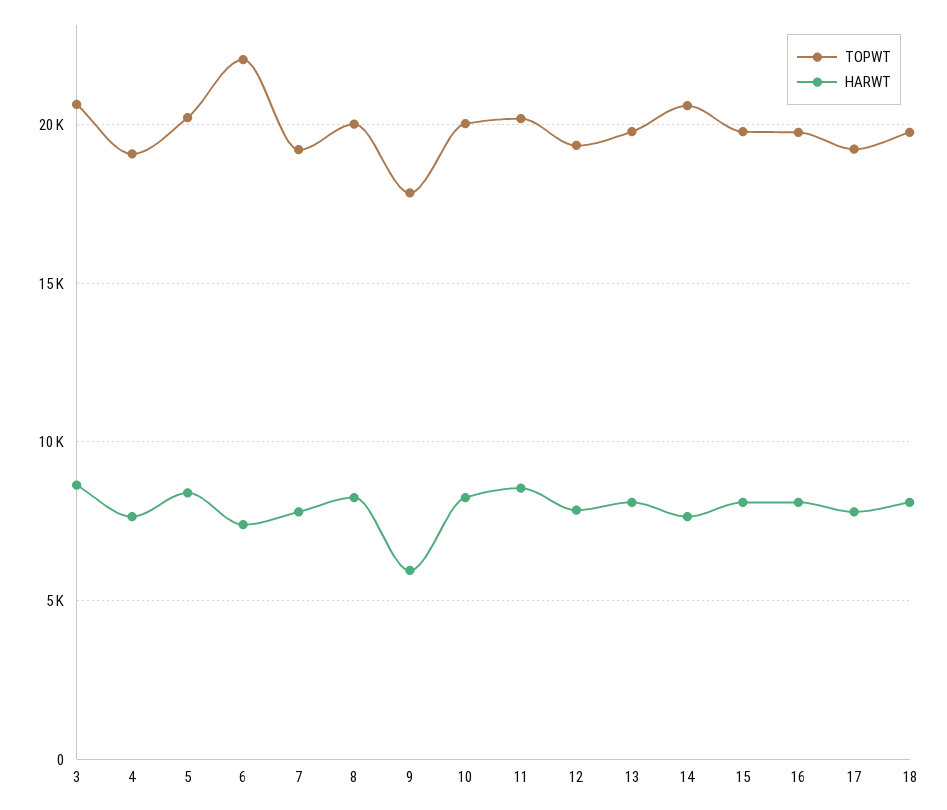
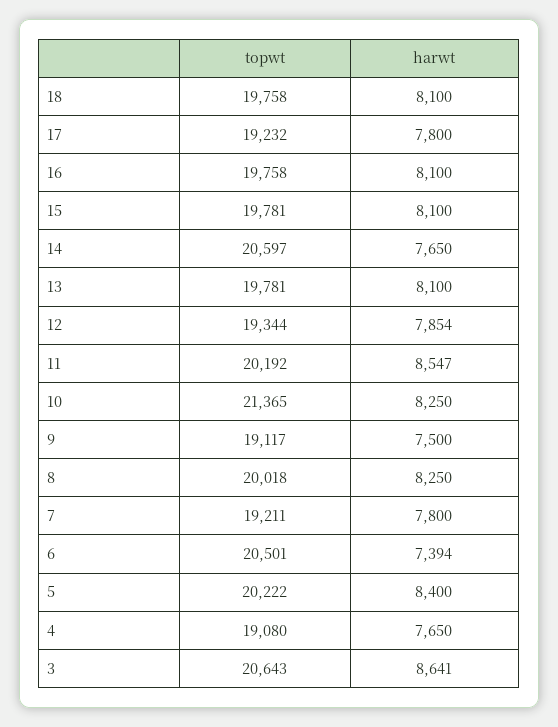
TOPWT, 6: 22000 -> 20501
TOPWT, 9: 18000 -> 19117
HARWT, 9: 6000 -> 7500
TOPWT, 10: 20000 -> 21365

